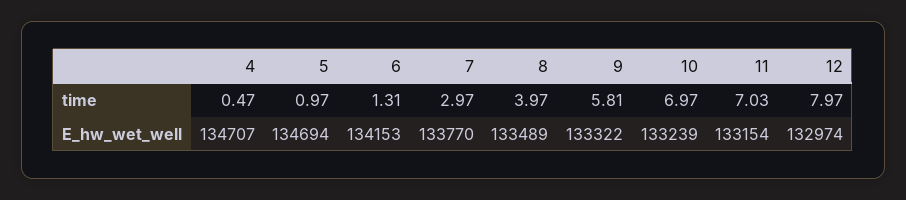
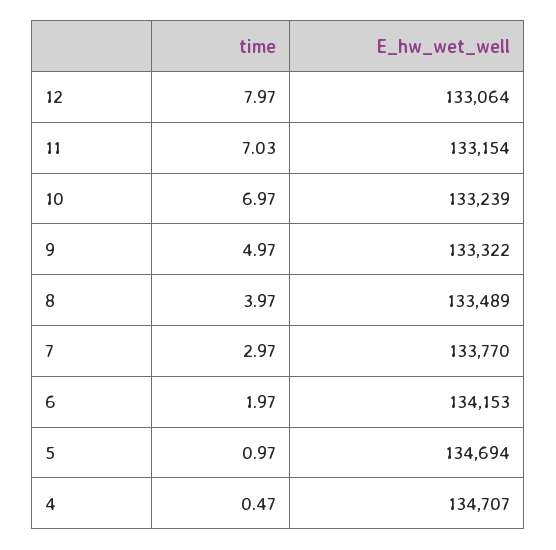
6, time: 1.31 -> 1.97
9, time: 5.81 -> 4.97
12, E_hw_wet_well: 132974 -> 133064

